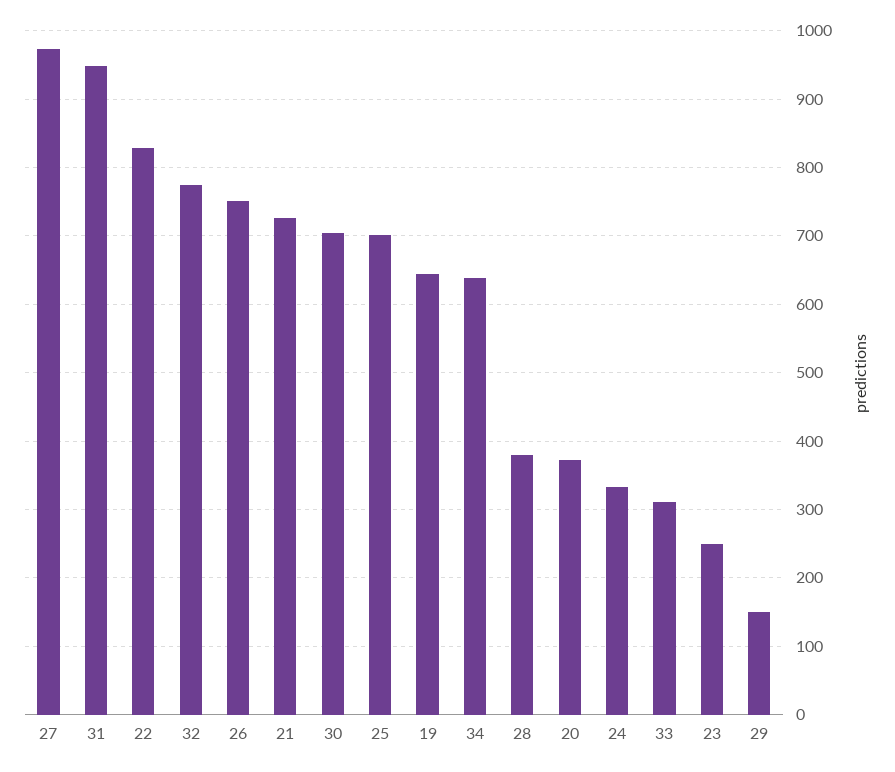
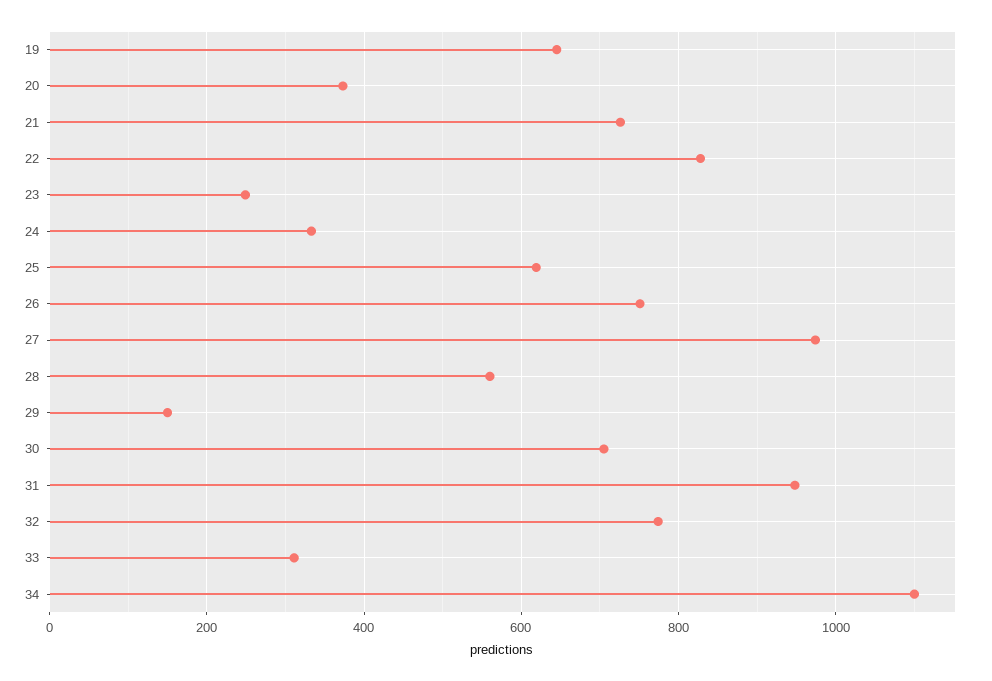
25: 700 -> 620
34: 640 -> 1100
28: 380 -> 560

